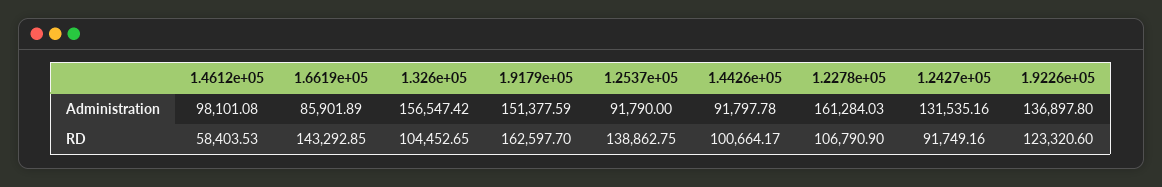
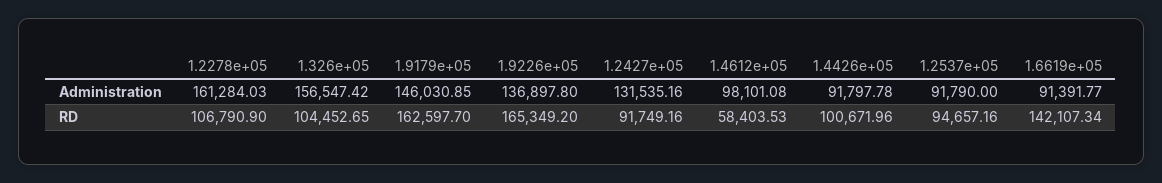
1.6619e+05, Administration: 85901.89 -> 91391.77
1.9179e+05, Administration: 151377.59 -> 146030.85
1.6619e+05, RD: 143292.85 -> 142107.34
1.2537e+05, RD: 138862.75 -> 94657.16
1.4426e+05, RD: 100664.17 -> 100671.96
1.9226e+05, RD: 123320.6 -> 165349.2

